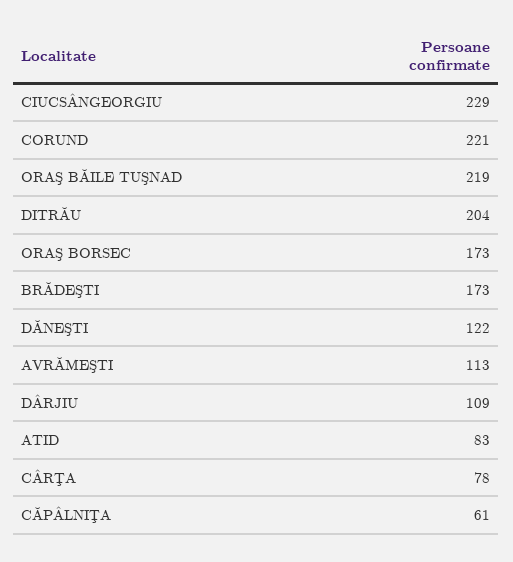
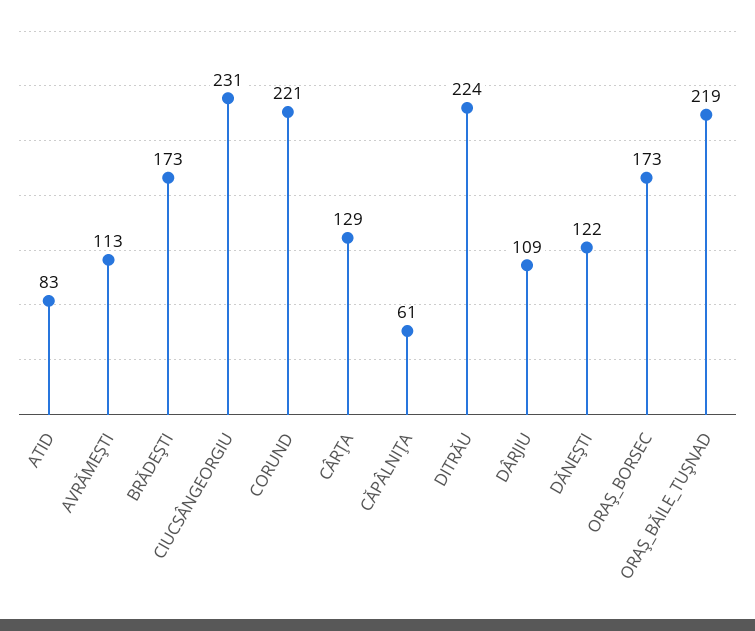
CIUCSÂNGEORGIU: 229 -> 231
DITRĂU: 204 -> 224
CÂRŢA: 78 -> 129

